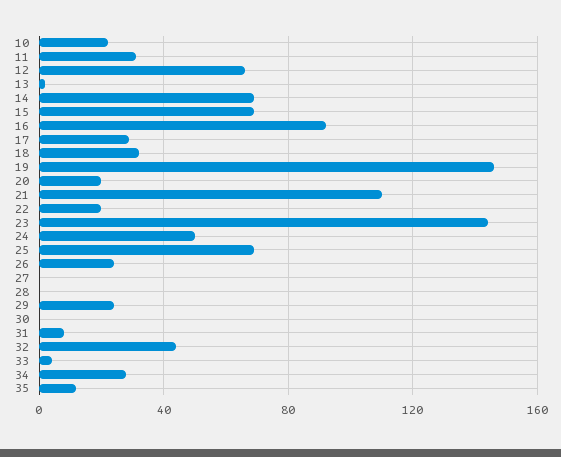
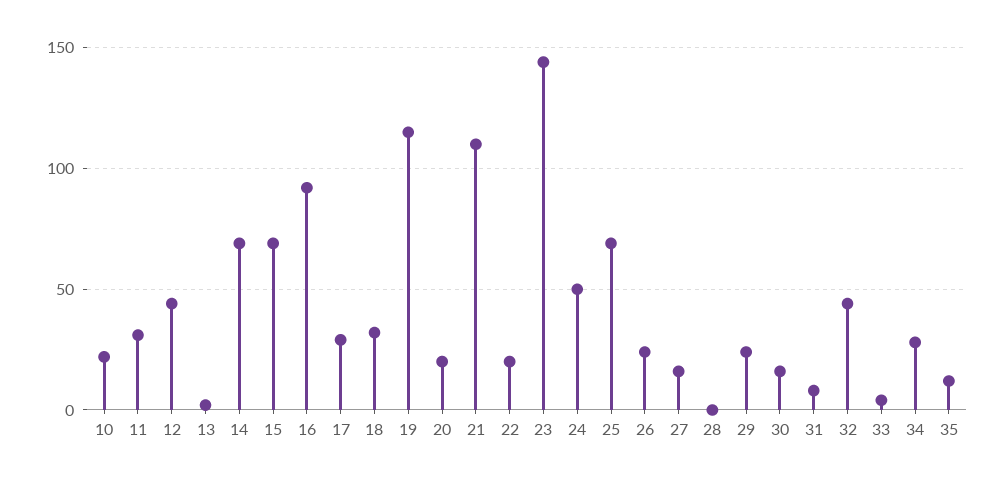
12: 65 -> 45
19: 145 -> 115
27: 0 -> 15
30: 0 -> 15

